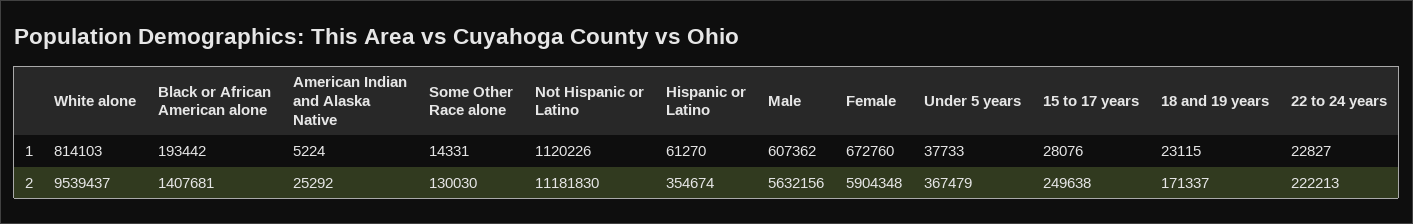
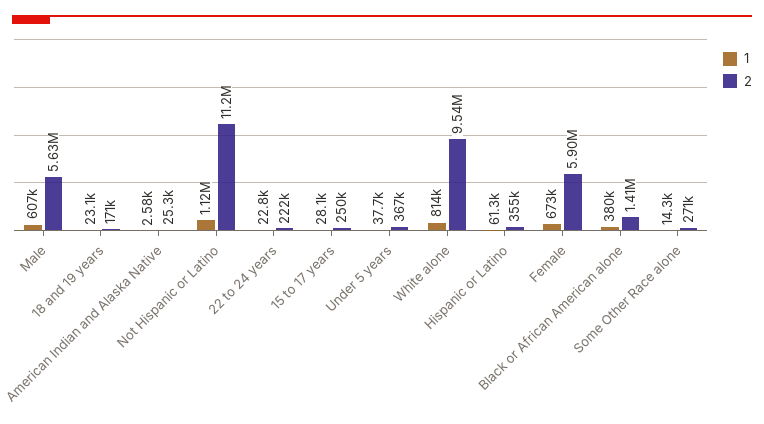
1, Black or African American alone: 193442 -> 380000
1, American Indian and Alaska Native: 5224 -> 2580
2, Some Other Race alone: 130030 -> 271000

